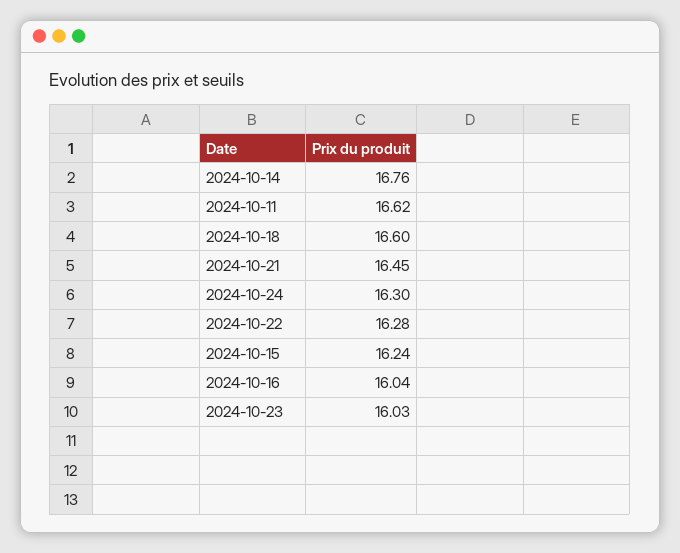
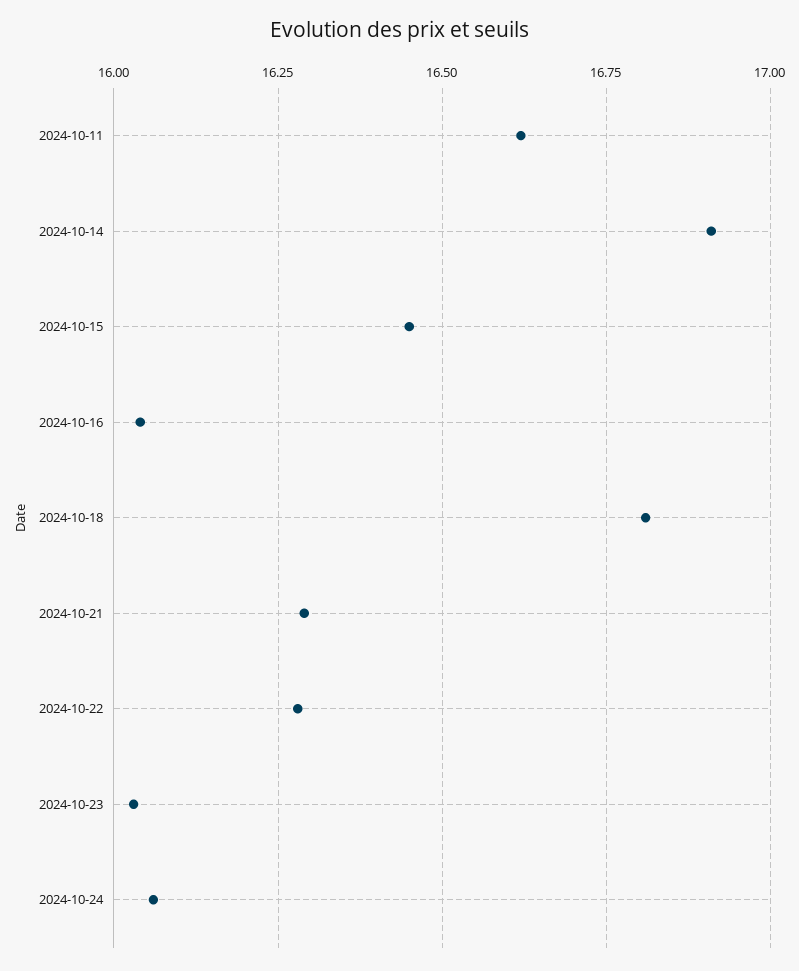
2024-10-14: 16.76 -> 16.9
2024-10-18: 16.6 -> 16.8
2024-10-21: 16.45 -> 16.3
2024-10-24: 16.3 -> 16.05
2024-10-15: 16.24 -> 16.45

